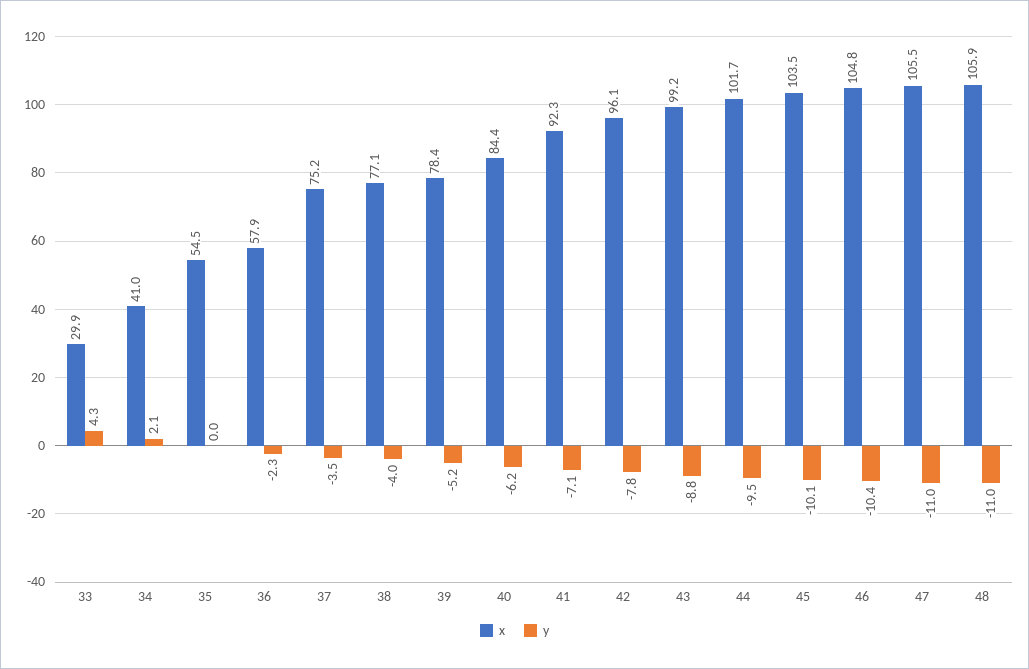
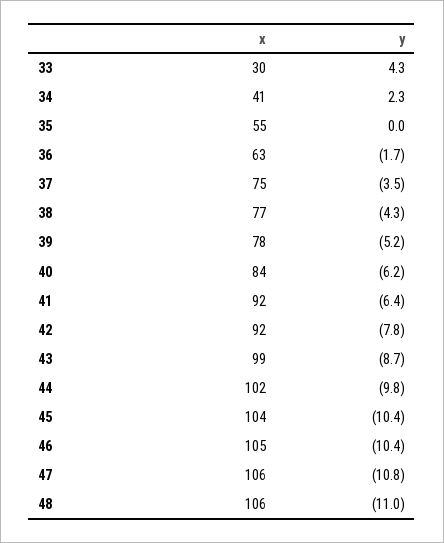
y, 34: 2.1 -> 2.3
x, 36: 57.9 -> 63
y, 36: -2.3 -> -1.7
y, 38: -4 -> -4.3
y, 41: -7.1 -> -6.4
x, 42: 96.1 -> 92
y, 43: -8.8 -> -8.7
y, 44: -9.5 -> -9.8
y, 45: -10.1 -> -10.4
y, 47: -11 -> -10.8

